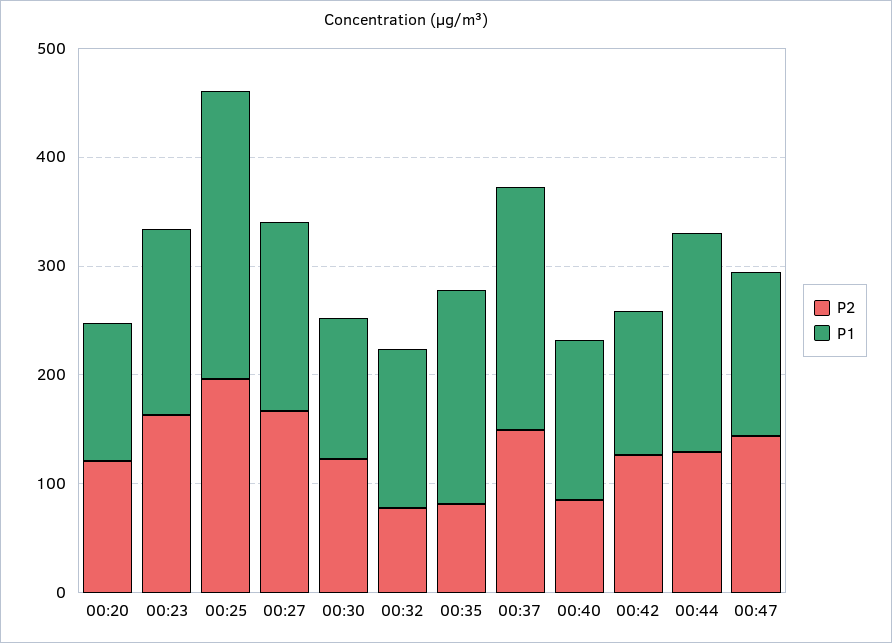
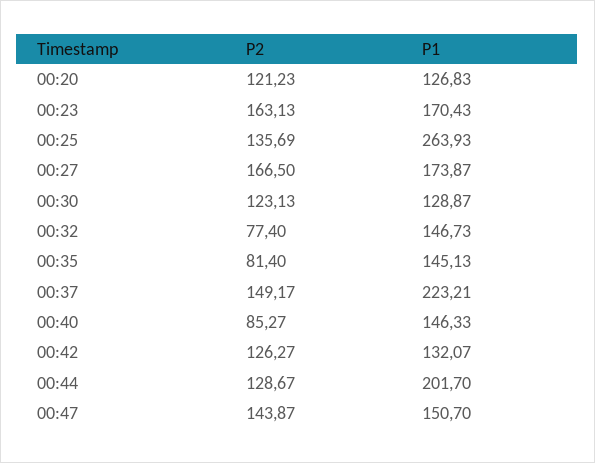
P2, 00:25: 200 -> 135.69
P1, 00:35: 200 -> 145.13

